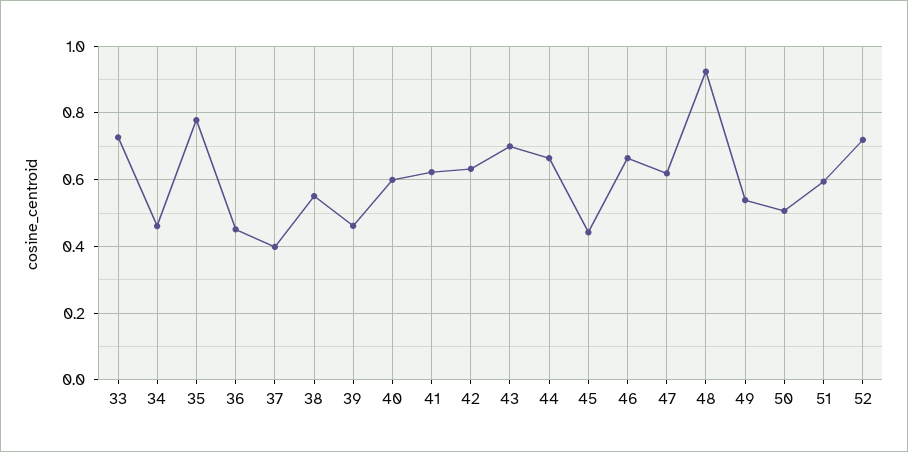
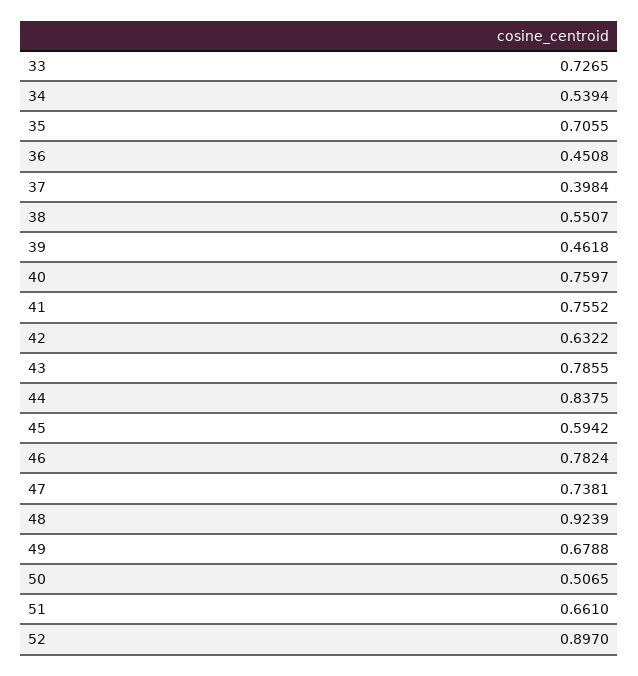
34: 0.46 -> 0.5394
35: 0.78 -> 0.7055
40: 0.6 -> 0.7597
41: 0.62 -> 0.7552
43: 0.7 -> 0.7855
44: 0.66 -> 0.8375
45: 0.44 -> 0.5942
46: 0.66 -> 0.7824
47: 0.62 -> 0.7381
49: 0.54 -> 0.6788
51: 0.6 -> 0.661
52: 0.72 -> 0.897

